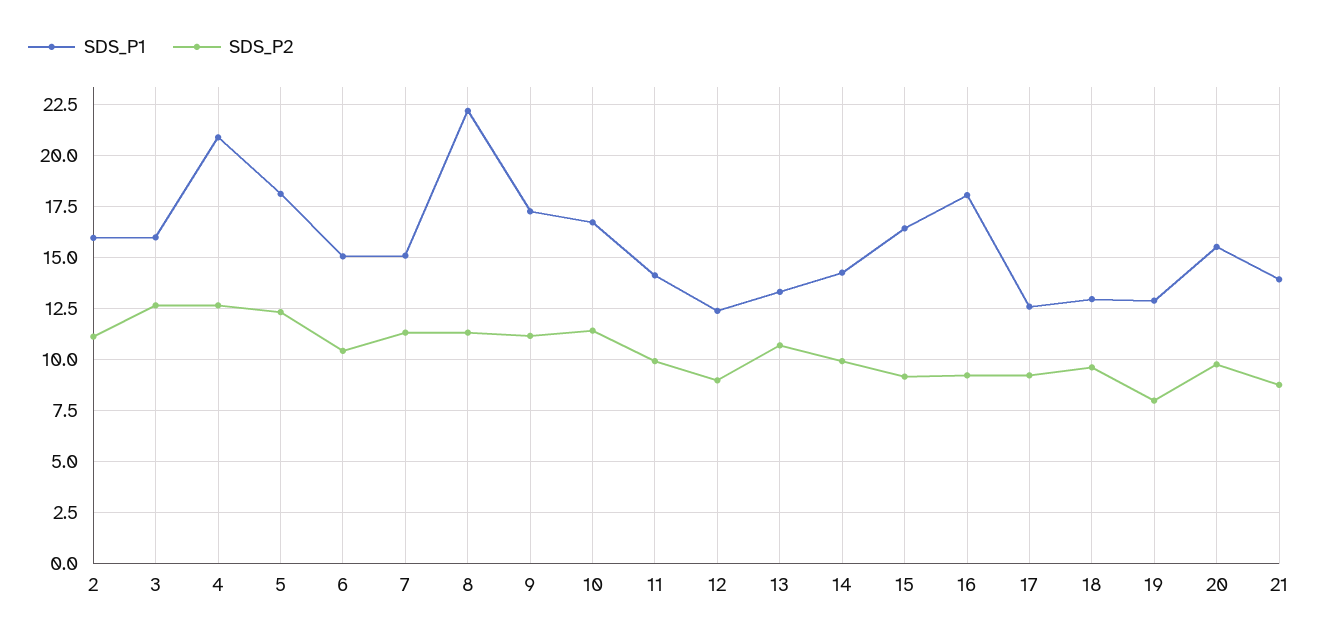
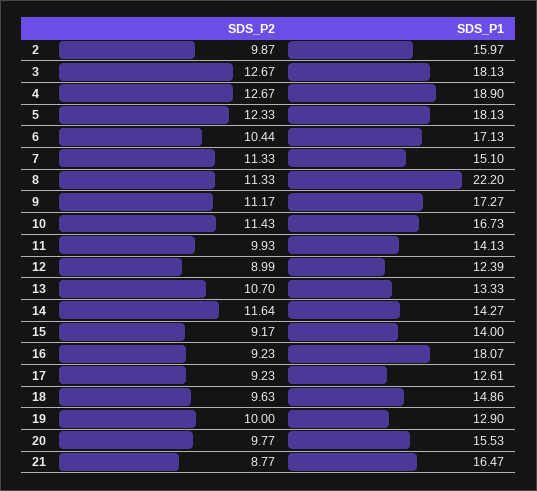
SDS_P2, 2: 11 -> 9.87
SDS_P1, 3: 16 -> 18.13
SDS_P1, 4: 21 -> 18.9
SDS_P1, 6: 15 -> 17.13
SDS_P2, 14: 10 -> 11.64
SDS_P1, 15: 16.5 -> 14
SDS_P1, 18: 13 -> 14.86
SDS_P2, 19: 8 -> 10
SDS_P1, 21: 14 -> 16.47

